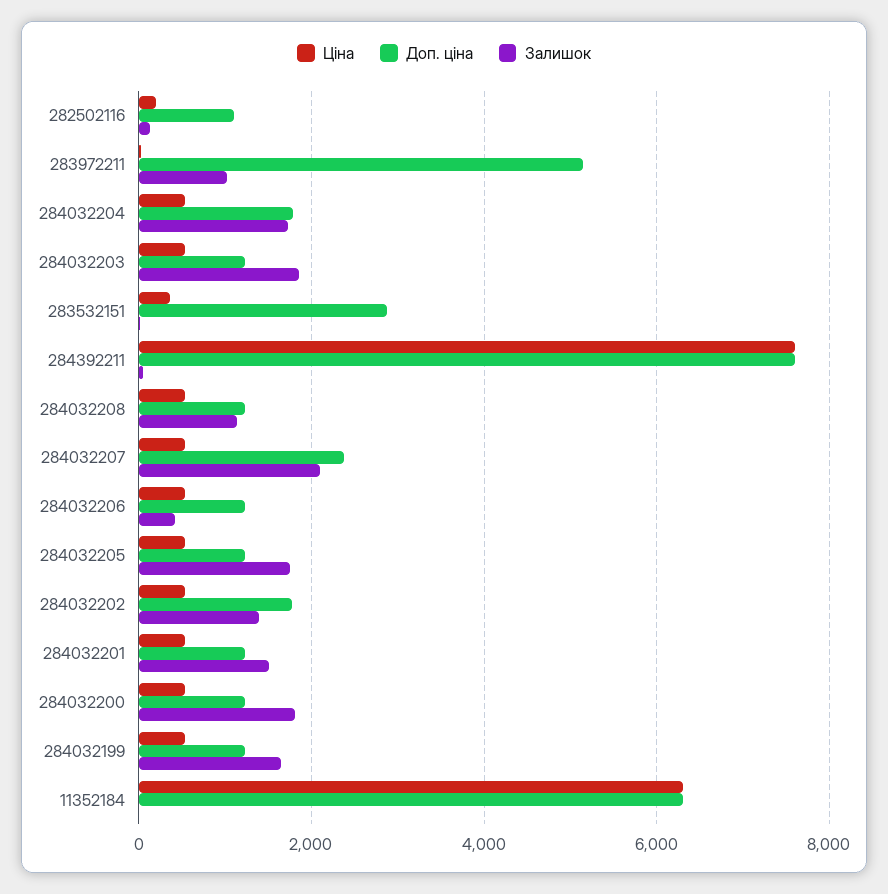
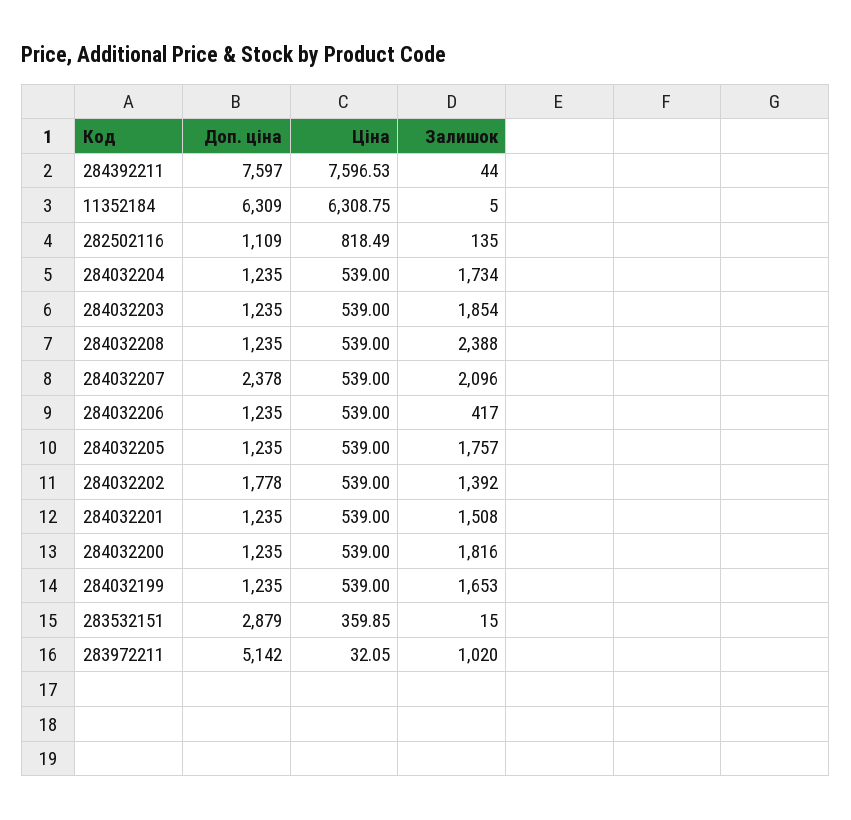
Ціна, 282502116: 200 -> 818.49
Доп. ціна, 284032204: 1800 -> 1235
Залишок, 284032208: 1200 -> 2388

